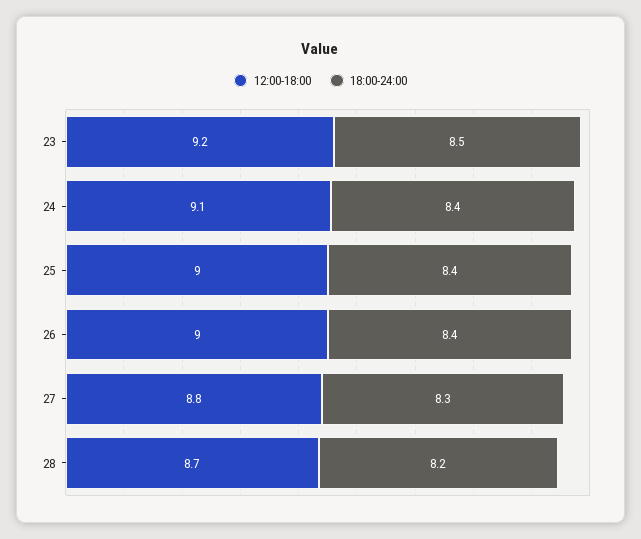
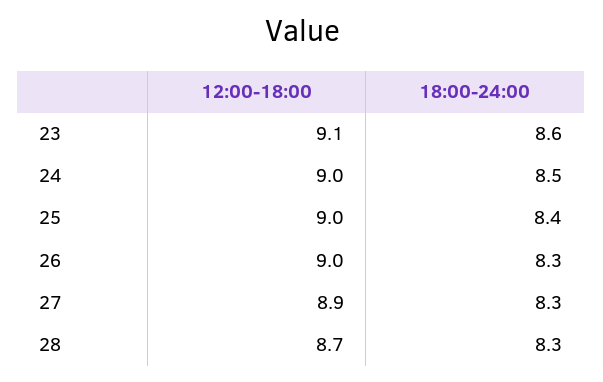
12:00-18:00, 23: 9.2 -> 9.1
18:00-24:00, 23: 8.5 -> 8.6
12:00-18:00, 24: 9.1 -> 9
18:00-24:00, 24: 8.4 -> 8.5
18:00-24:00, 26: 8.4 -> 8.3
12:00-18:00, 27: 8.8 -> 8.9
18:00-24:00, 28: 8.2 -> 8.3

